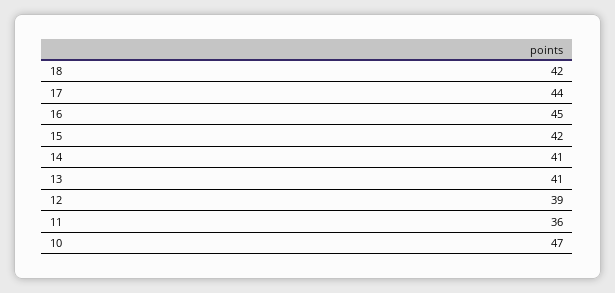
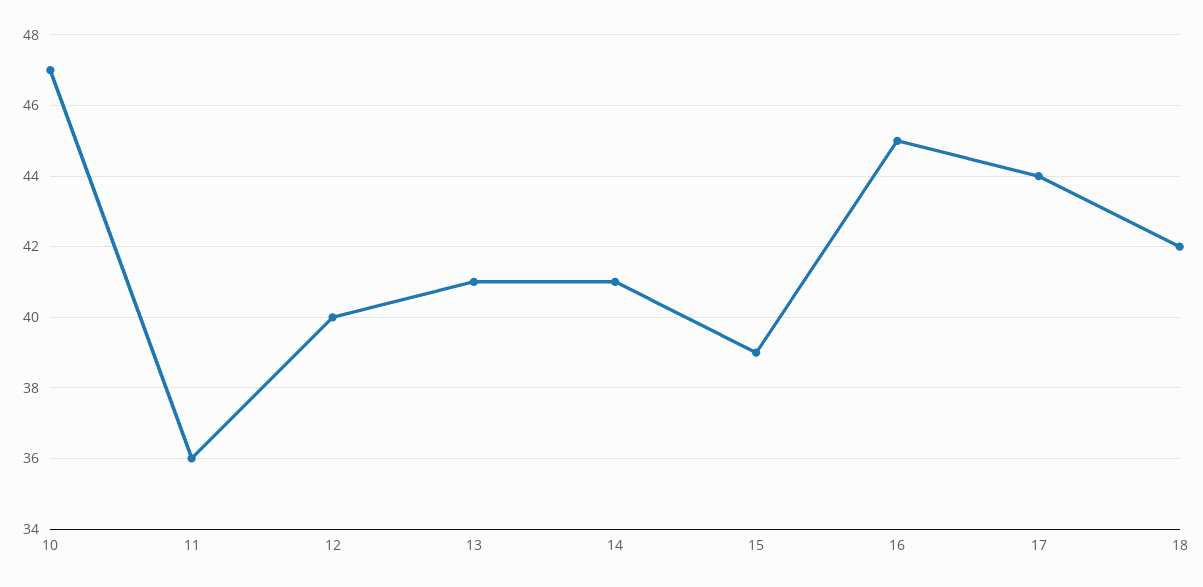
15: 42 -> 39
12: 39 -> 40

